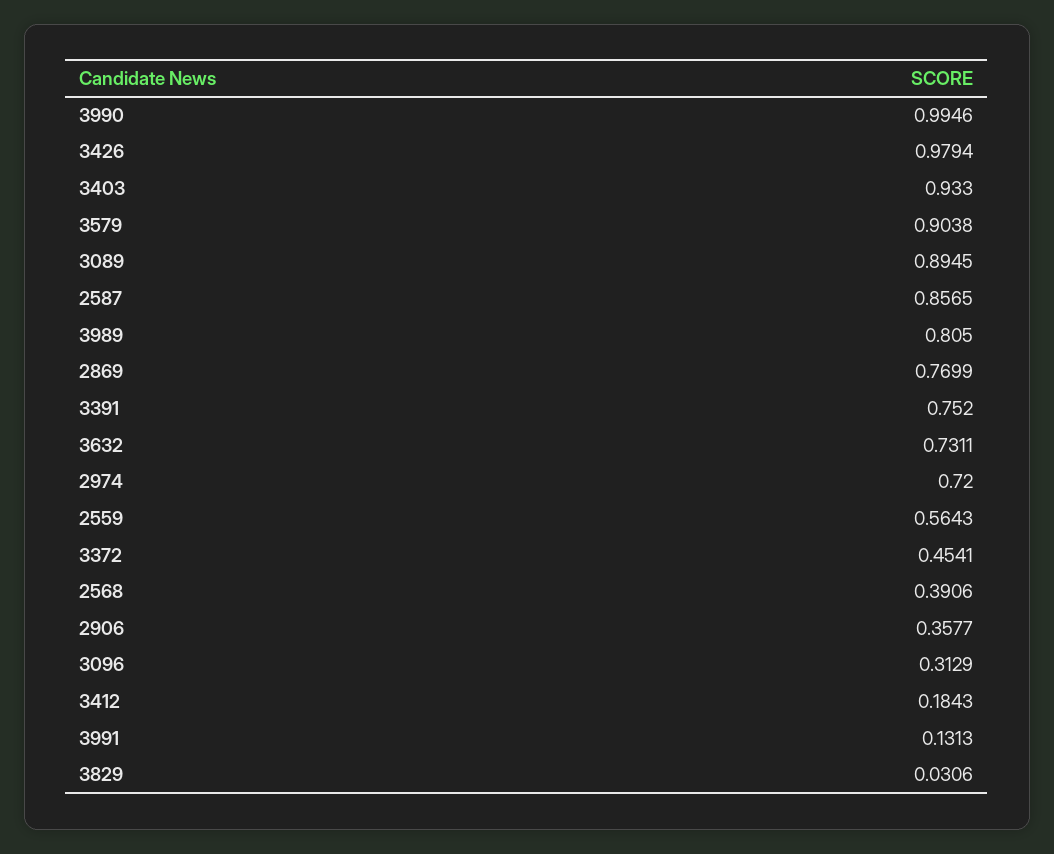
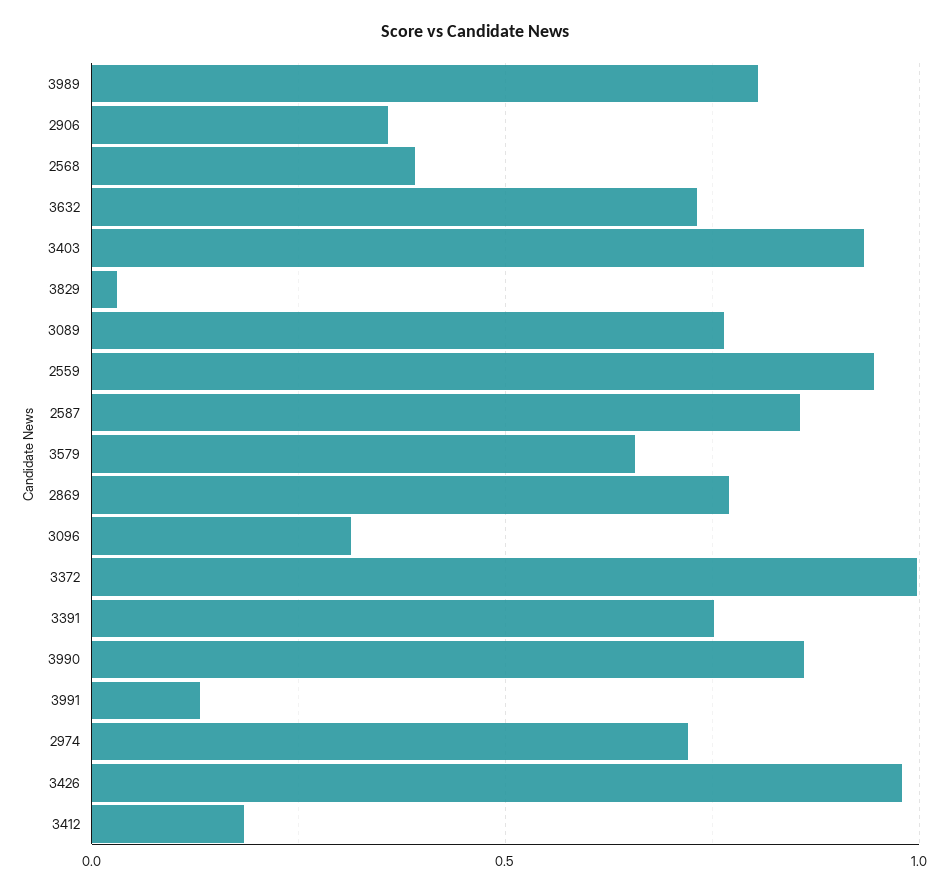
3990: 0.9946 -> 0.85
3579: 0.9038 -> 0.65
3089: 0.8945 -> 0.75
2559: 0.5643 -> 0.95
3372: 0.4541 -> 1

